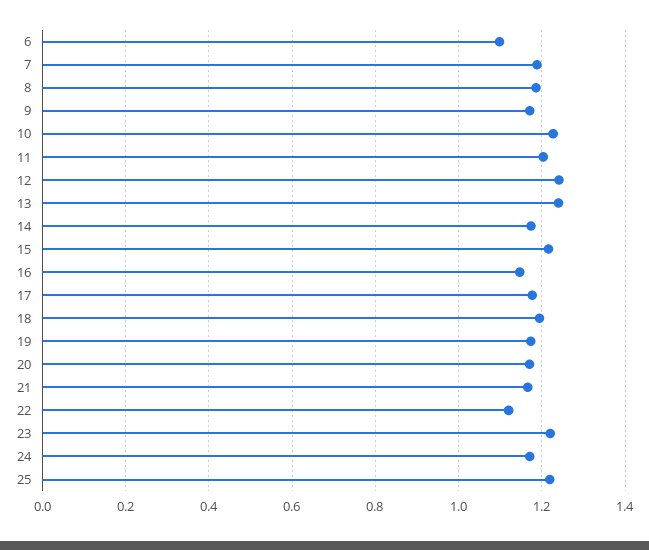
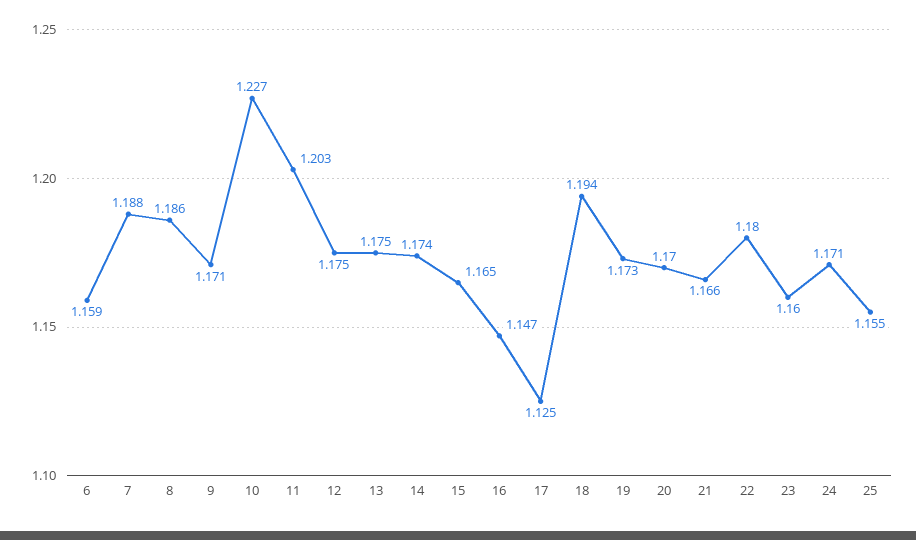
6: 1.1 -> 1.159
12: 1.24 -> 1.175
13: 1.24 -> 1.175
15: 1.22 -> 1.165
17: 1.18 -> 1.125
22: 1.12 -> 1.18
23: 1.22 -> 1.16
25: 1.22 -> 1.155

